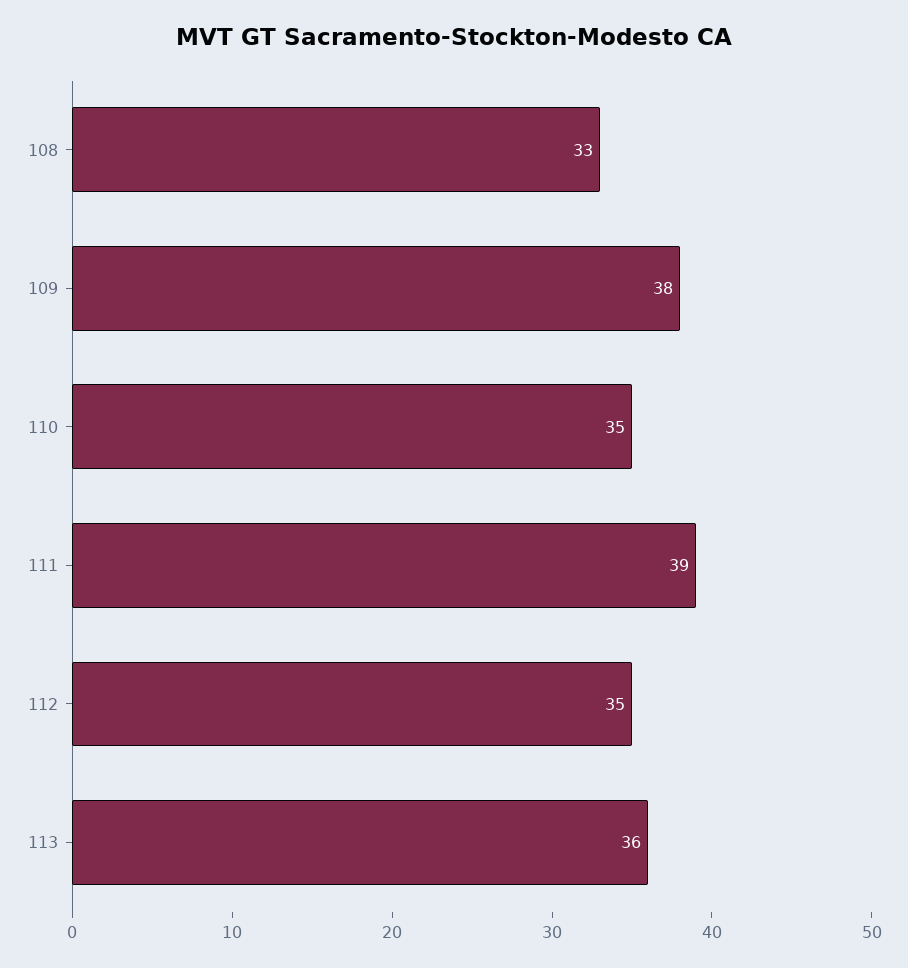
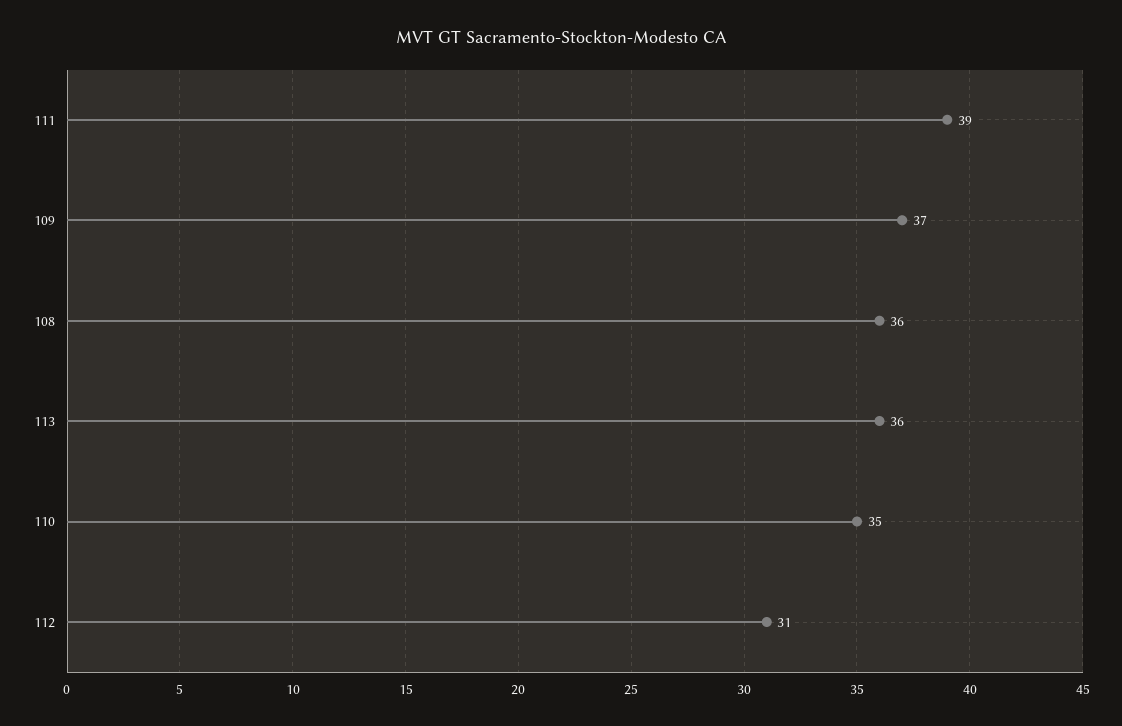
108: 33 -> 36
109: 38 -> 37
112: 35 -> 31

